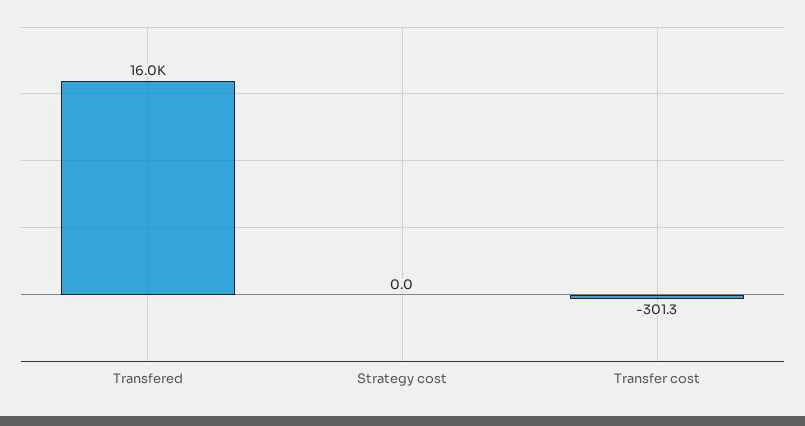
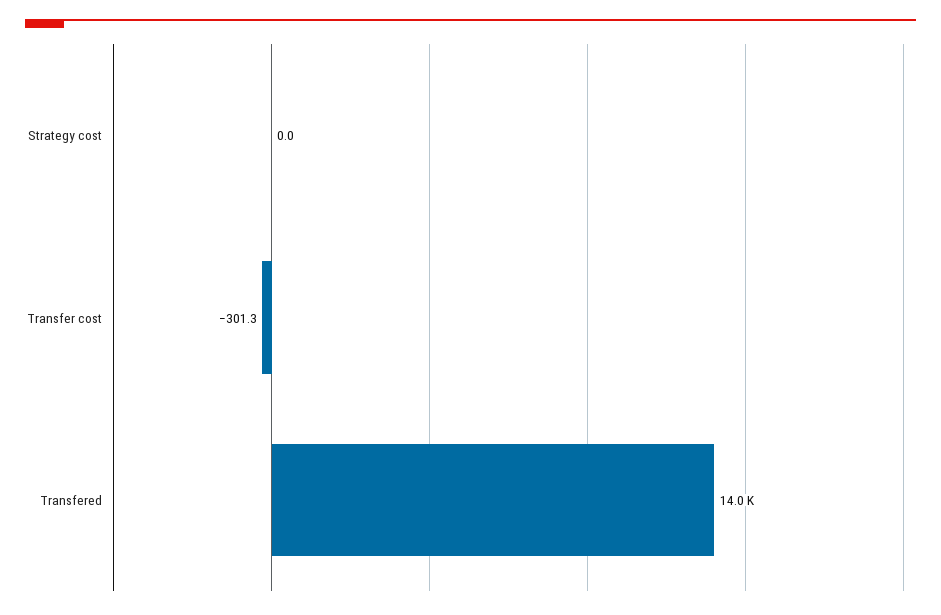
Transfered: 16000 -> 14000

